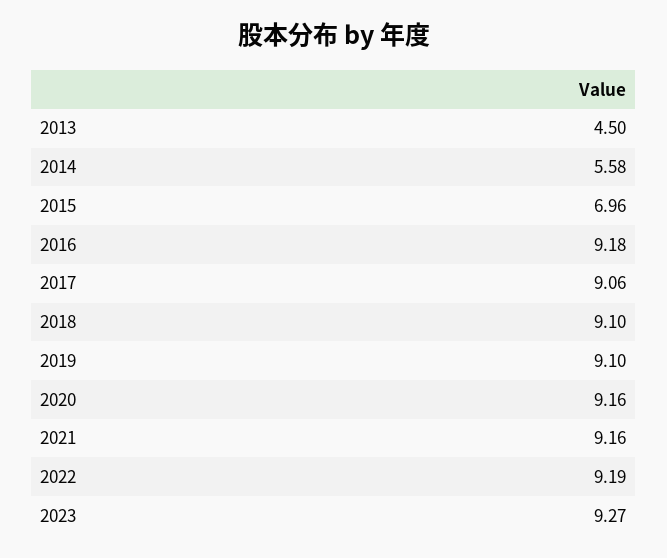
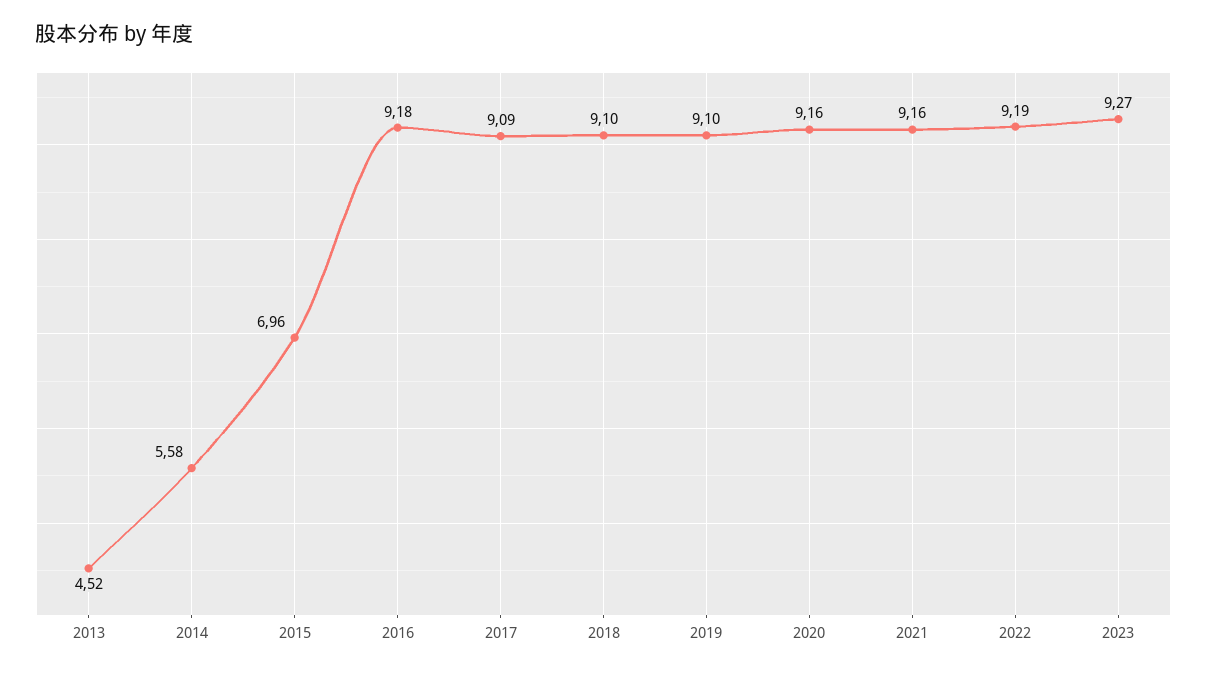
2013: 4.5 -> 4.52
2017: 9.06 -> 9.09

